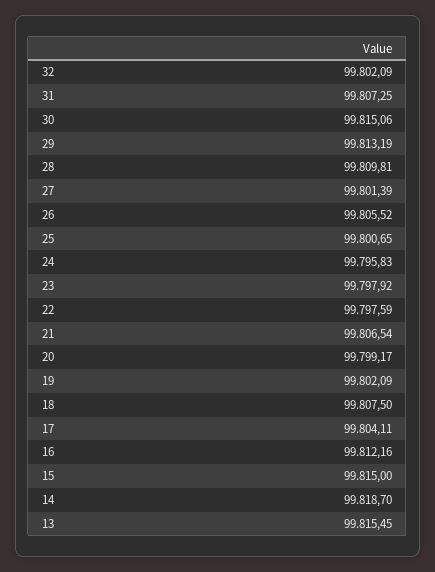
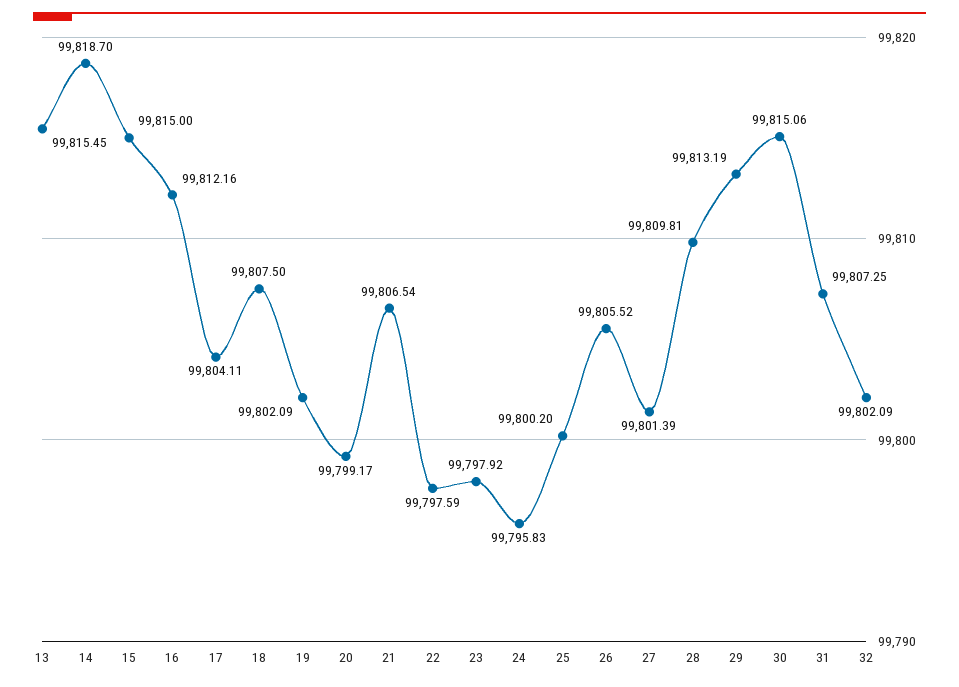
25: 99800.65 -> 99800.2

